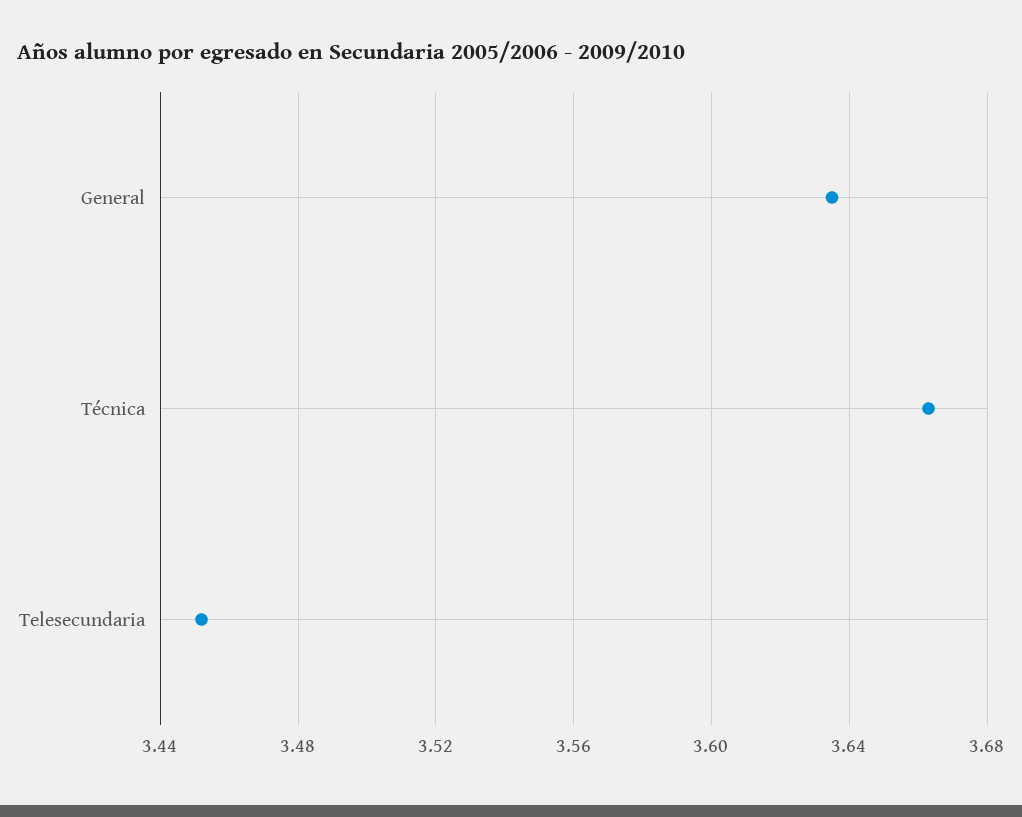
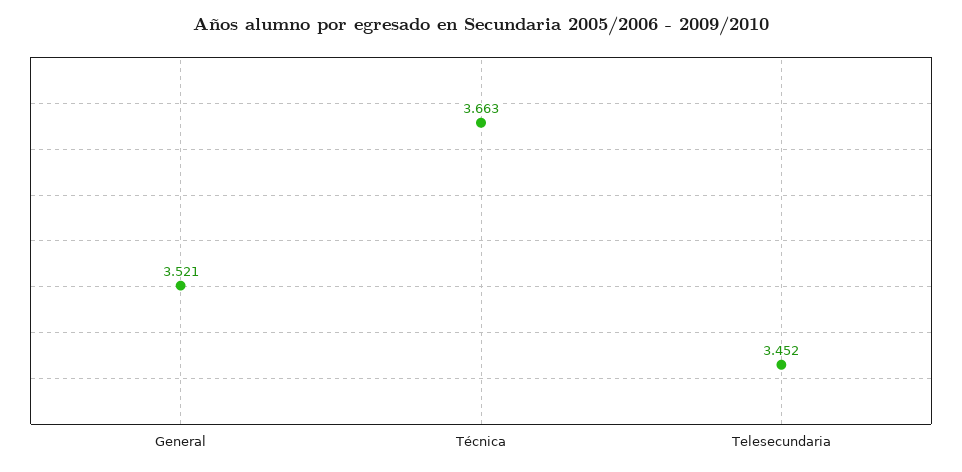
General: 3.635 -> 3.521

